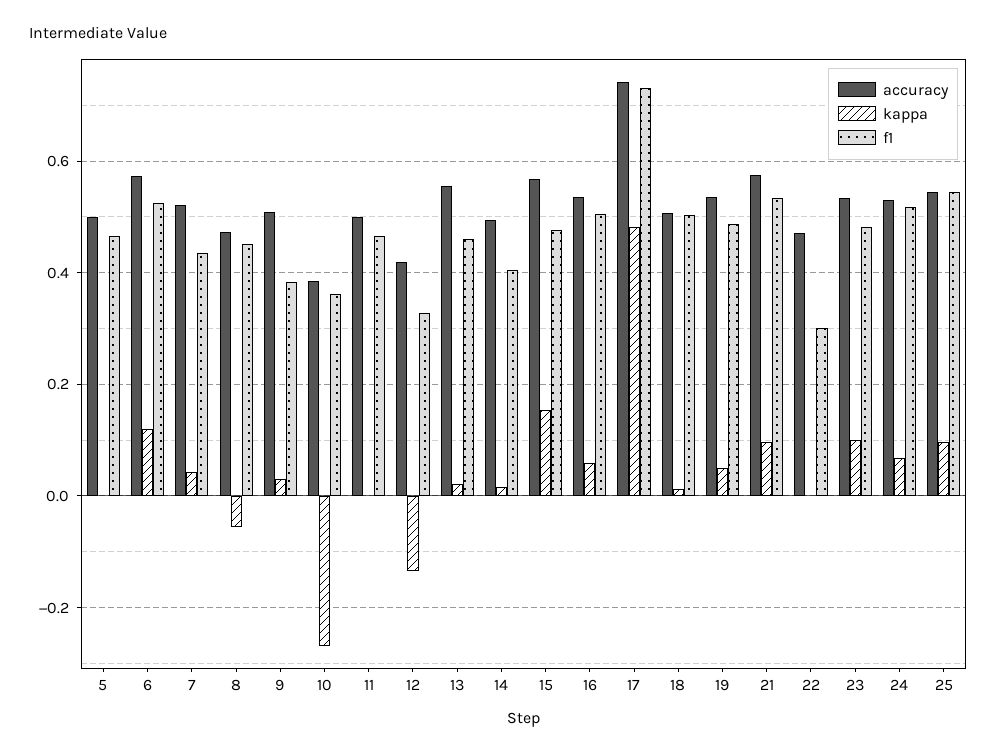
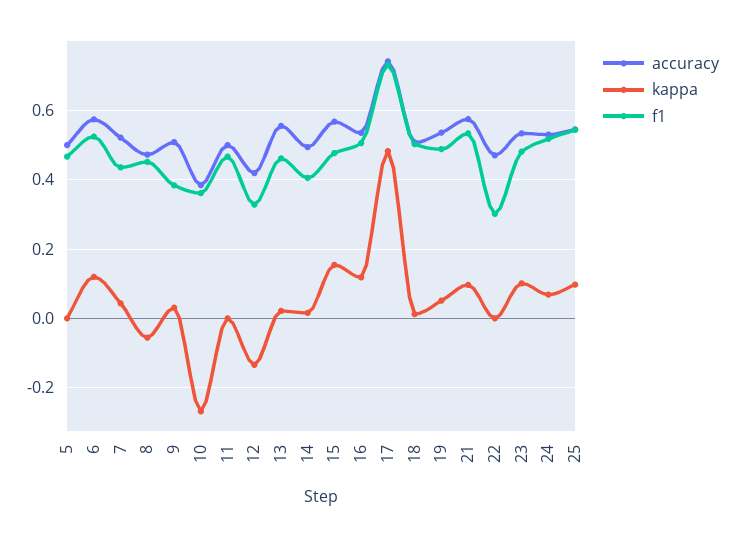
kappa, 16: 0.06 -> 0.12

